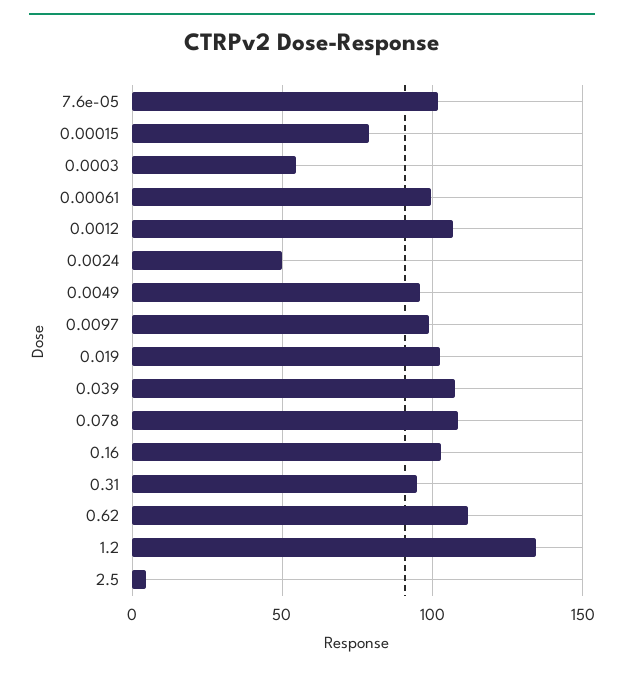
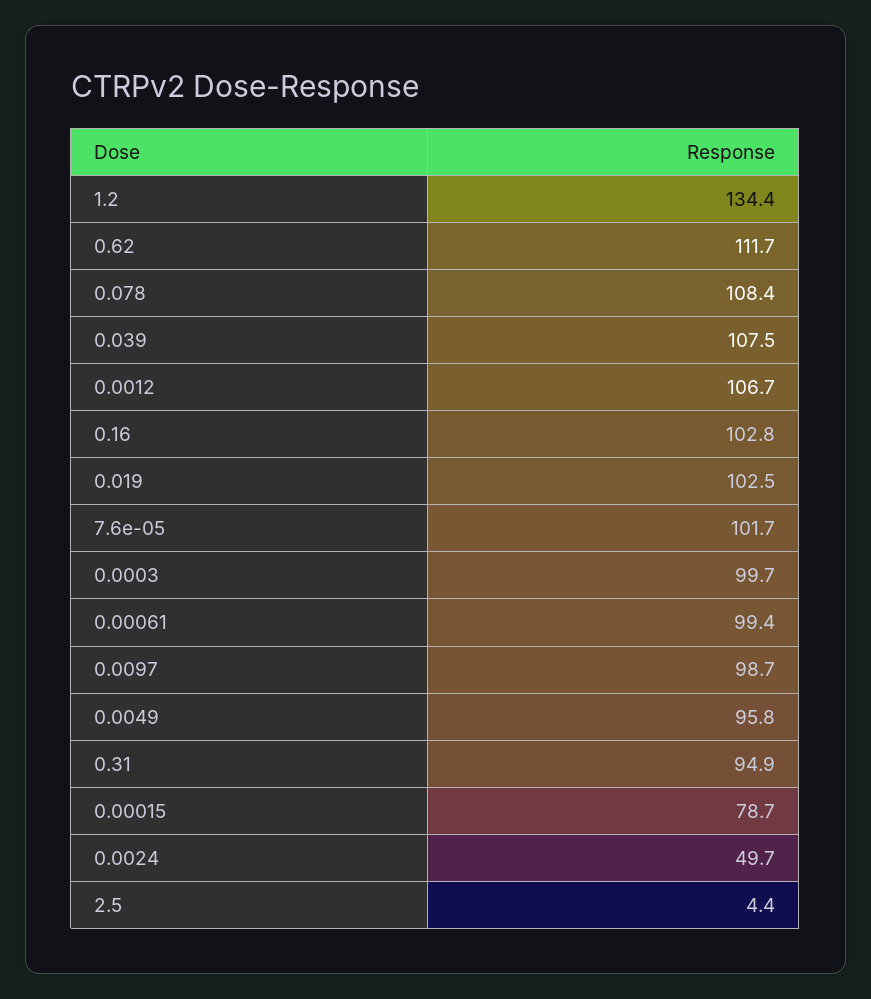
0.0003: 55 -> 99.7

